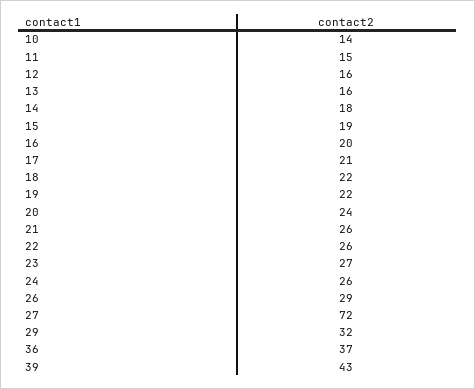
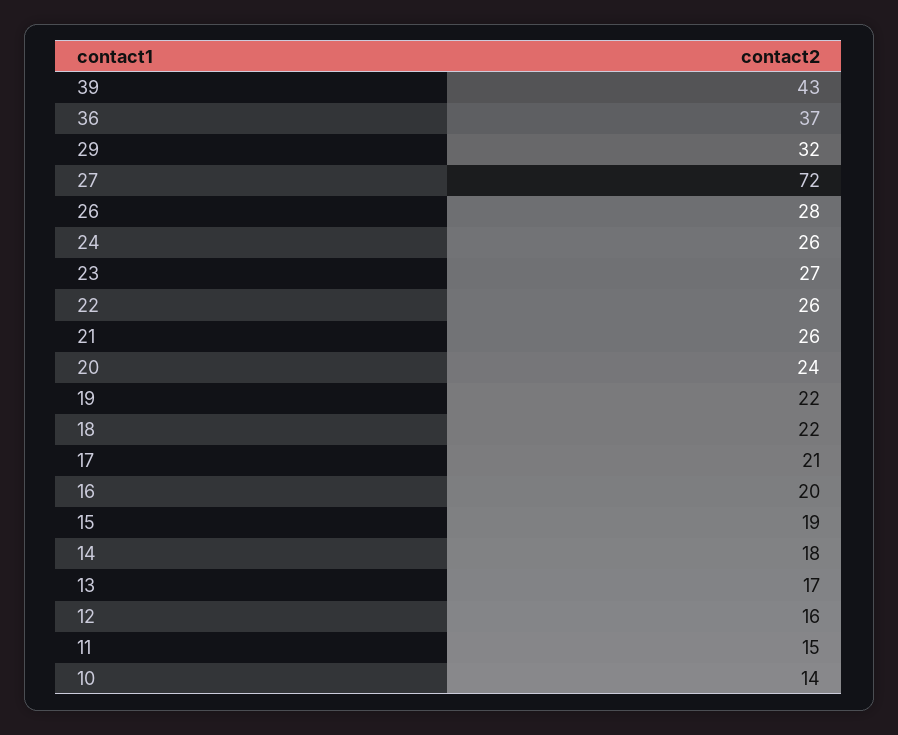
13: 16 -> 17
26: 29 -> 28

